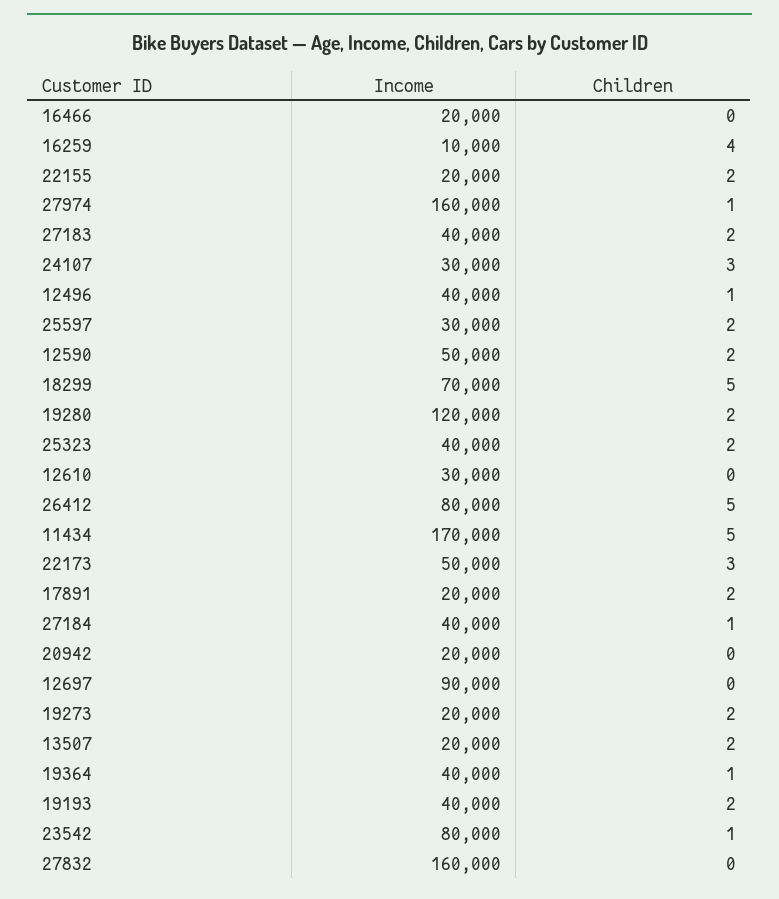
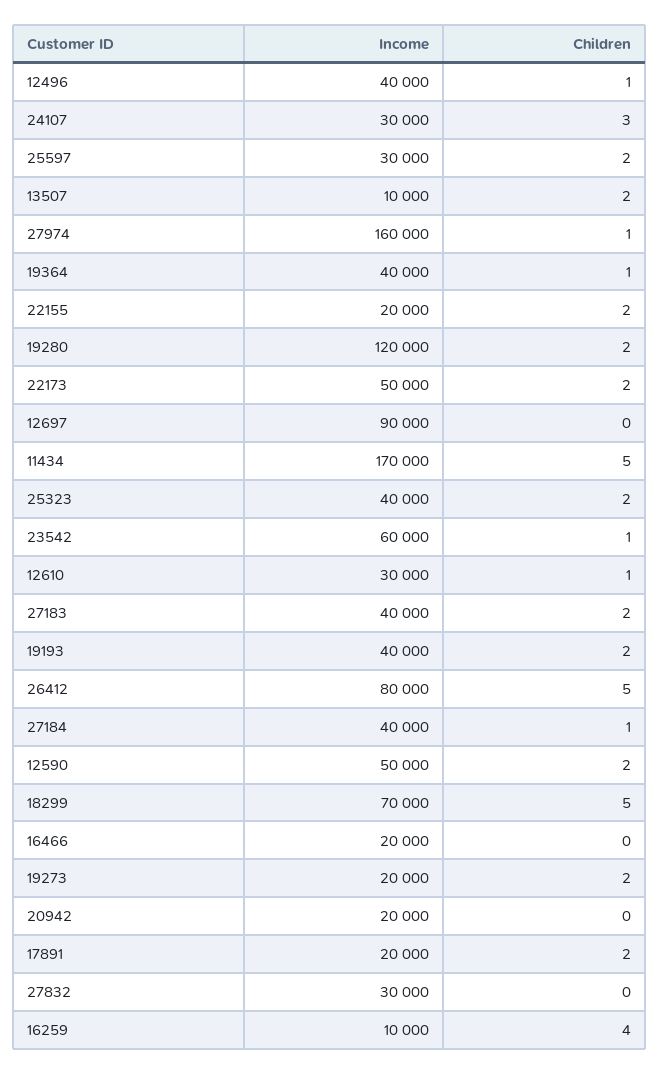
Children, 12610: 0 -> 1
Children, 22173: 3 -> 2
Income, 13507: 20000 -> 10000
Income, 23542: 80000 -> 60000
Income, 27832: 160000 -> 30000

